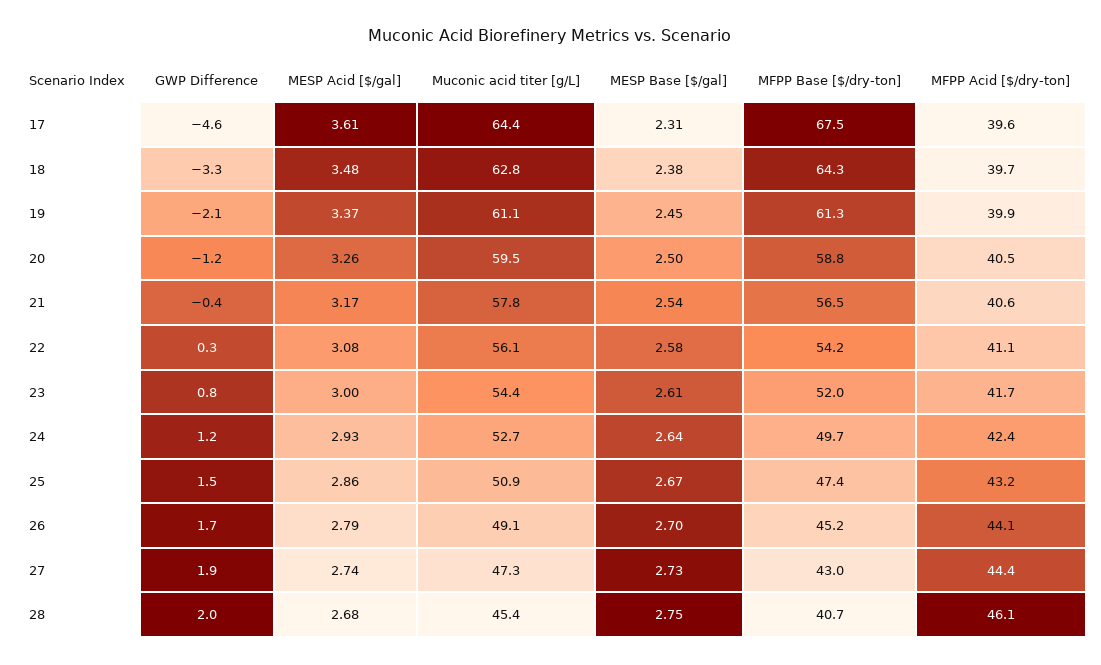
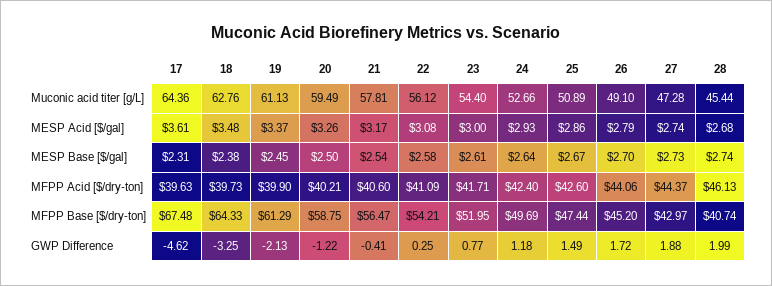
MFPP Acid [$/dry-ton], 20: 40.5 -> 40.21
MFPP Acid [$/dry-ton], 25: 43.2 -> 42.6
MESP Base [$/gal], 28: 2.75 -> 2.74

